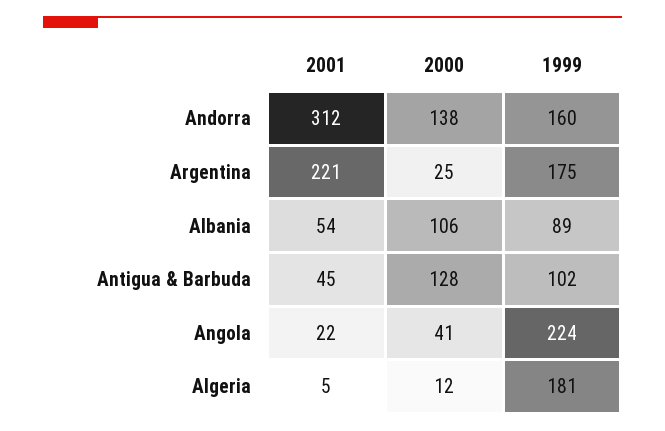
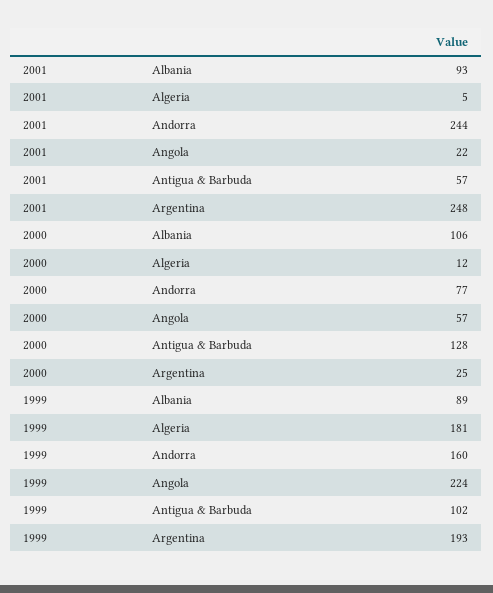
2001, Andorra: 312 -> 244
2000, Andorra: 138 -> 77
2001, Argentina: 221 -> 248
1999, Argentina: 175 -> 193
2001, Albania: 54 -> 93
2001, Antigua & Barbuda: 45 -> 57
2000, Angola: 41 -> 57

